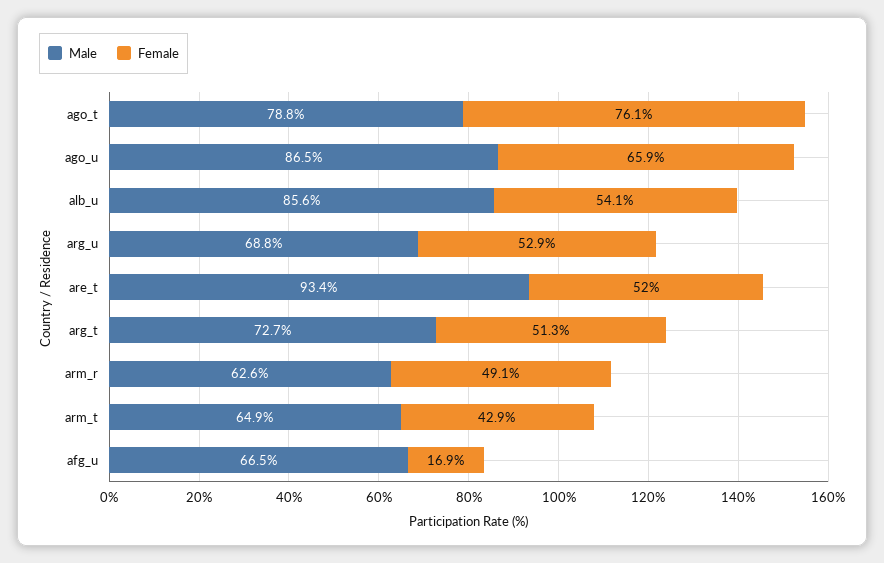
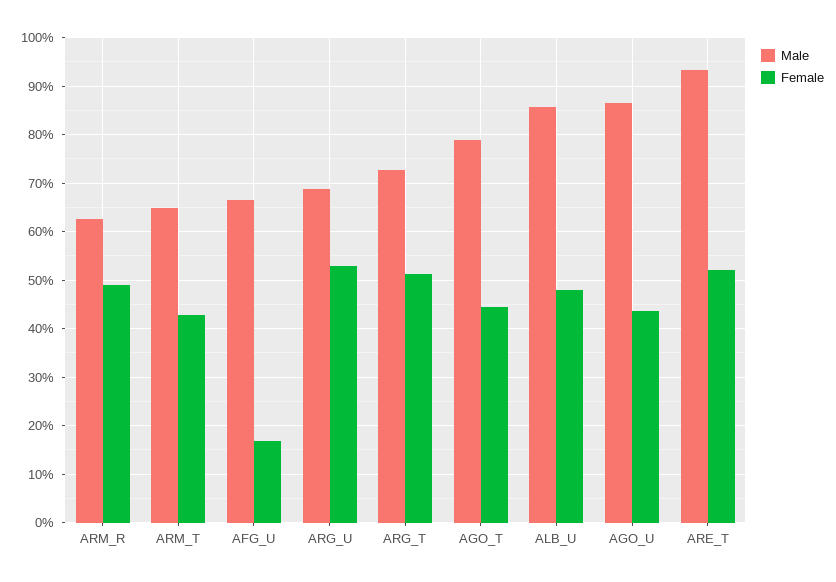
Female, ago_t: 76.1 -> 44
Female, ago_u: 65.9 -> 44
Female, alb_u: 54.1 -> 48

